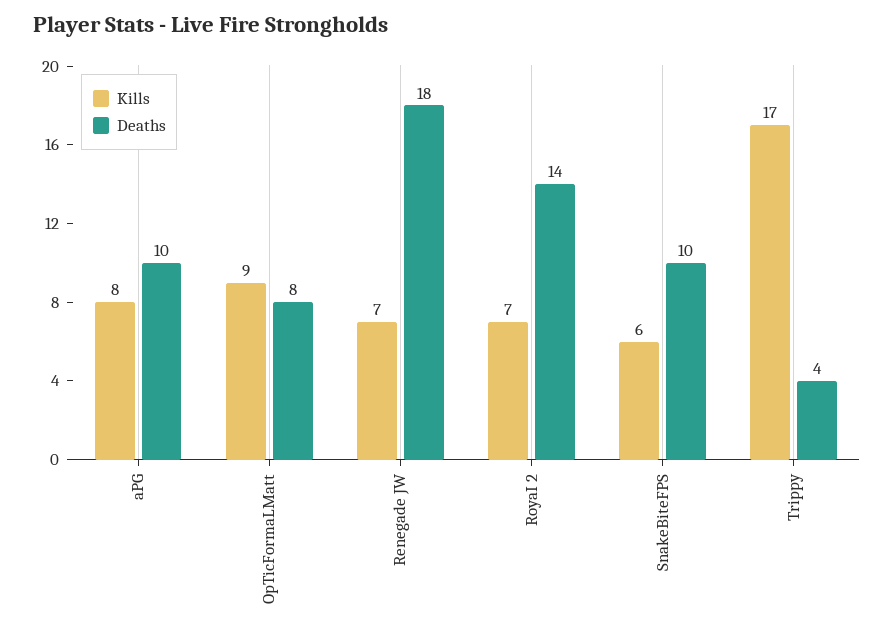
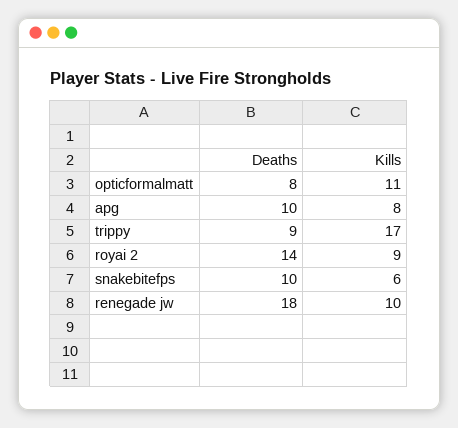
Kills, OpTicFormaLMatt: 9 -> 11
Kills, Renegade JW: 7 -> 10
Kills, RoyaI 2: 7 -> 9
Deaths, Trippy: 4 -> 9

